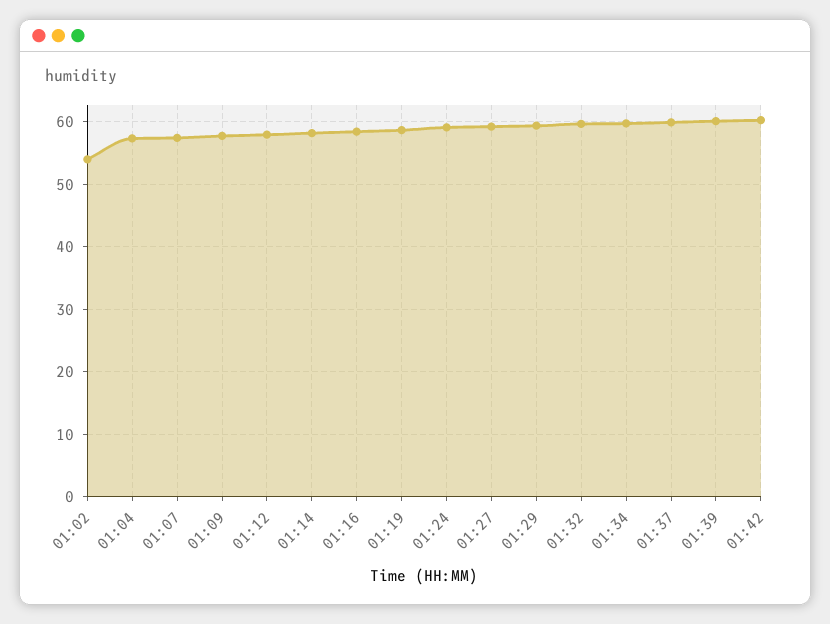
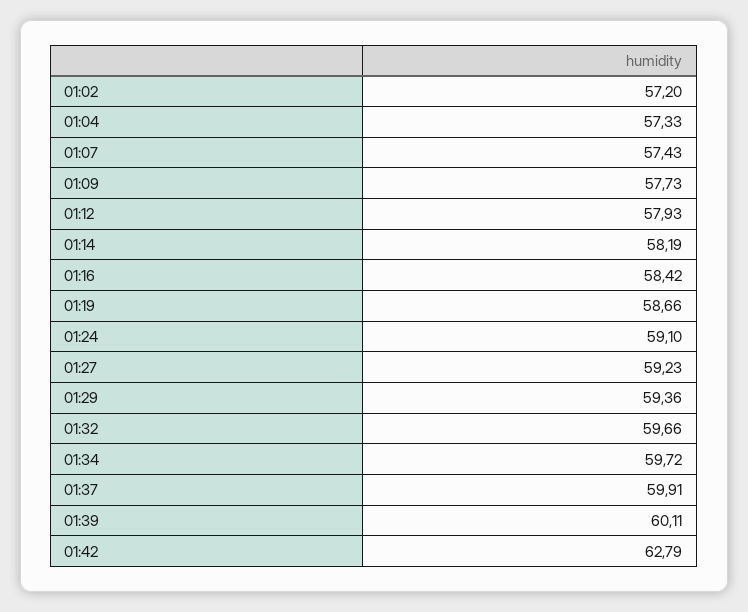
01:02: 54 -> 57.2
01:42: 60 -> 62.79

